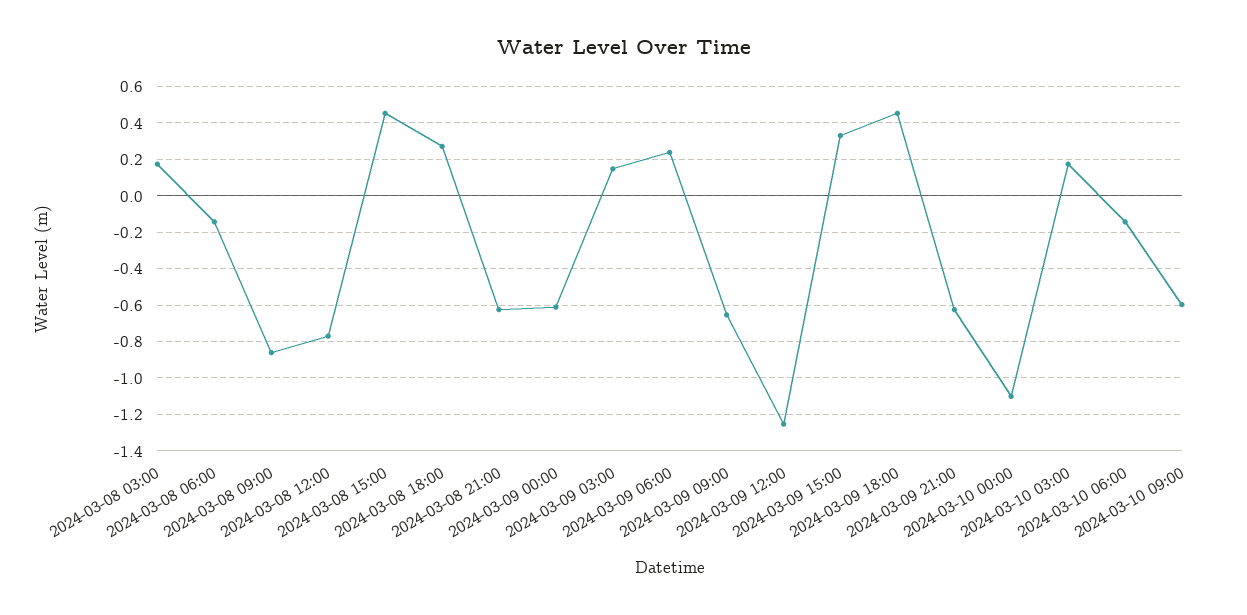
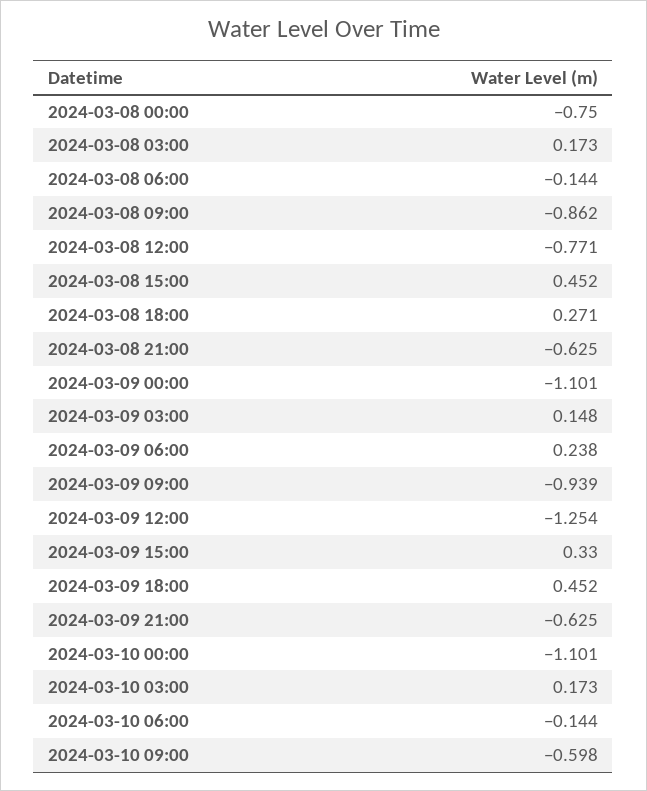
2024-03-09 00:00: -0.6 -> -1.101
2024-03-09 09:00: -0.65 -> -0.939
2024-03-08 00:00: none -> -0.75

